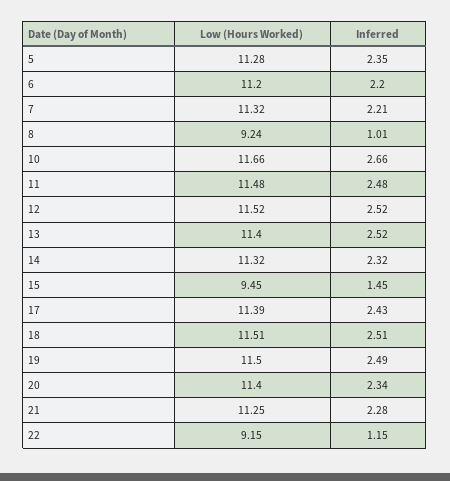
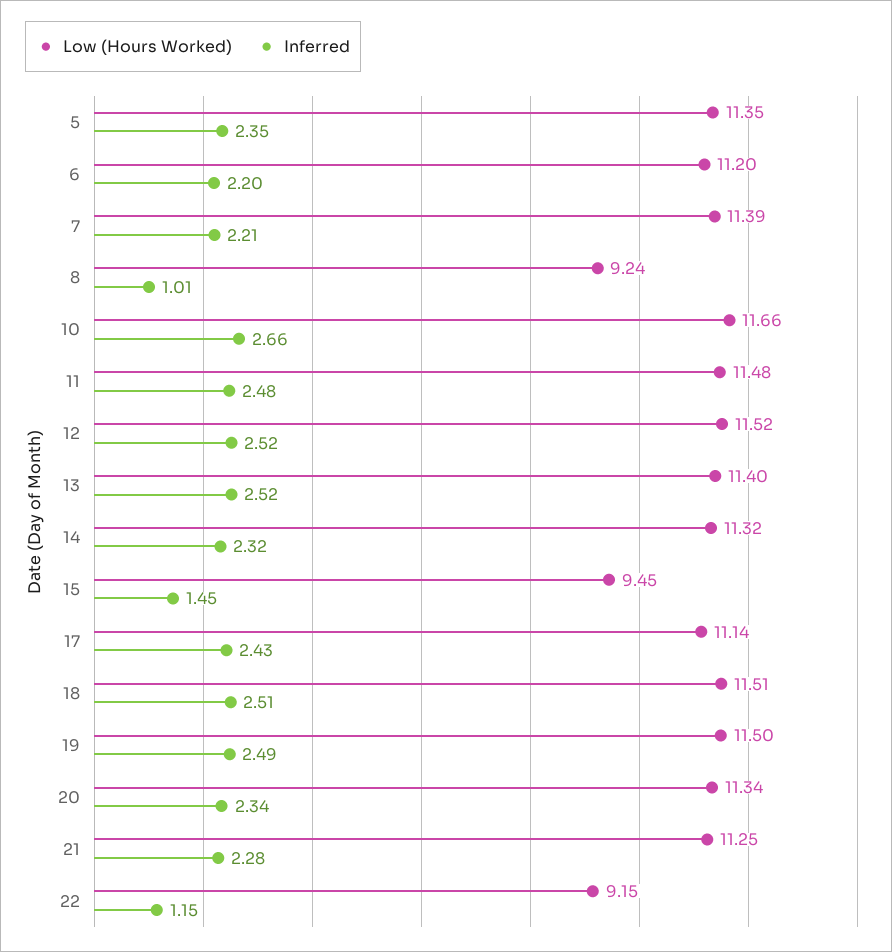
Low (Hours Worked), 5: 11.28 -> 11.35
Low (Hours Worked), 7: 11.32 -> 11.39
Low (Hours Worked), 17: 11.39 -> 11.14
Low (Hours Worked), 20: 11.4 -> 11.34

